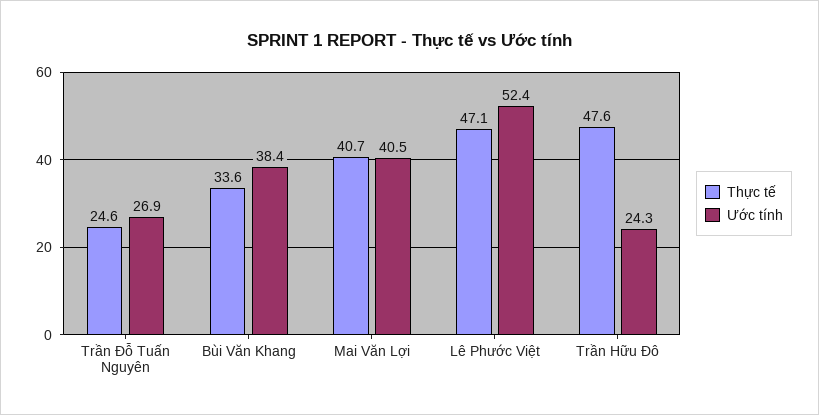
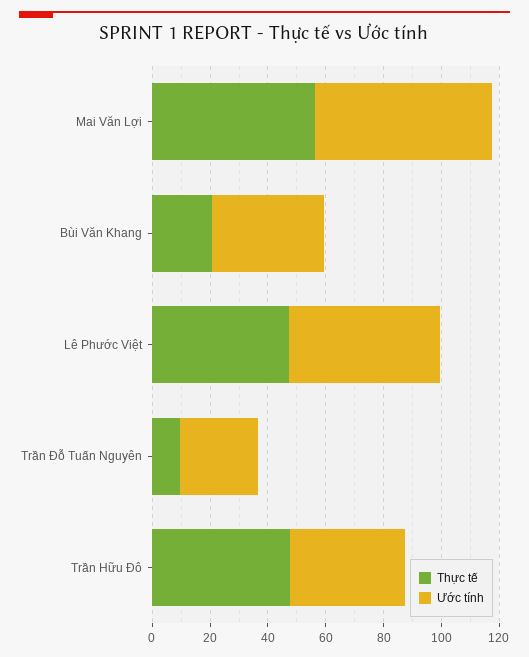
Thực tế, Trần Đỗ Tuấn Nguyên: 24.6 -> 10
Thực tế, Bùi Văn Khang: 33.6 -> 20
Thực tế, Mai Văn Lợi: 40.7 -> 55
Ước tính, Mai Văn Lợi: 40.5 -> 60
Ước tính, Trần Hữu Đô: 24.3 -> 40

